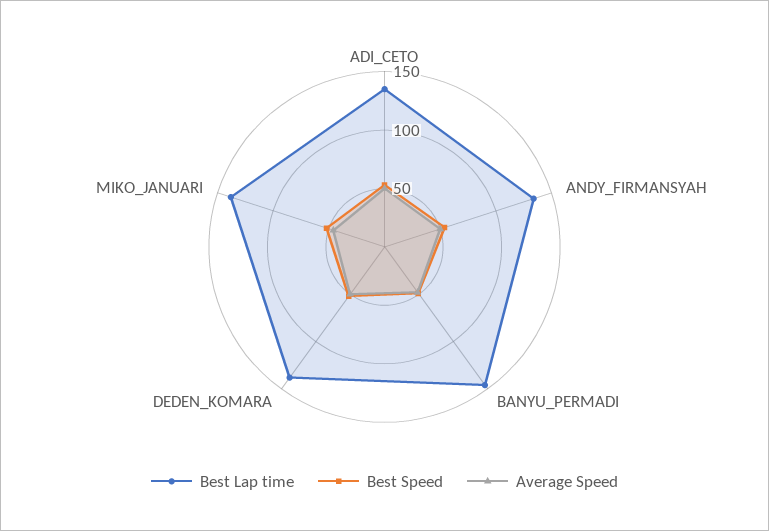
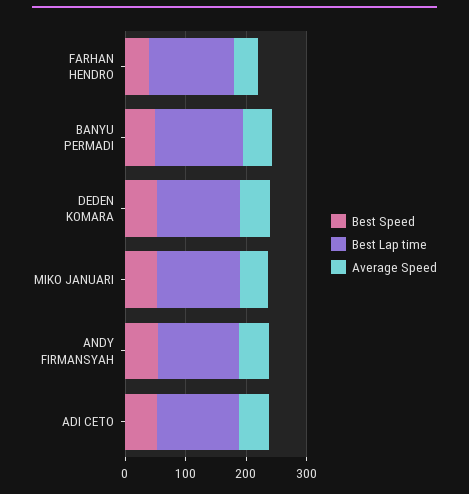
Best Speed, FARHAN HENDRO: none -> 40
Best Lap time, FARHAN HENDRO: none -> 140
Average Speed, FARHAN HENDRO: none -> 40

